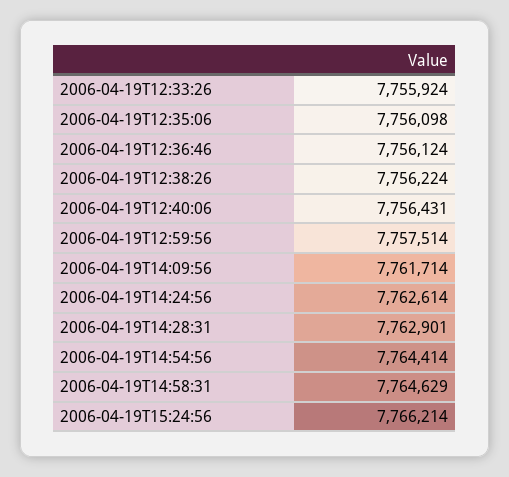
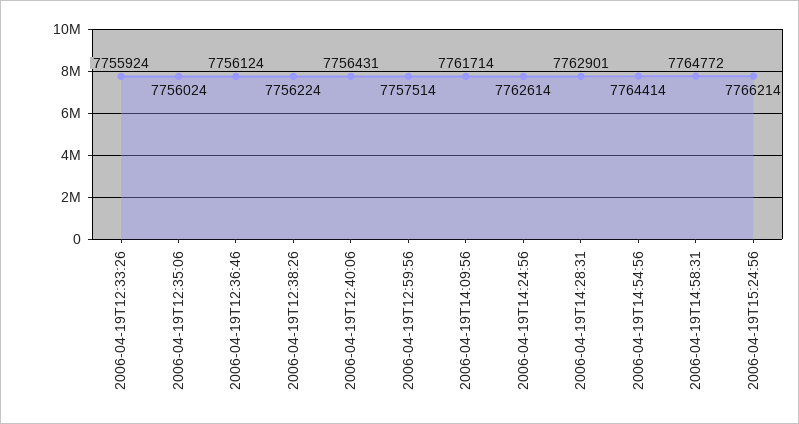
2006-04-19T12:35:06: 7756098 -> 7756024
2006-04-19T14:58:31: 7764629 -> 7764772

